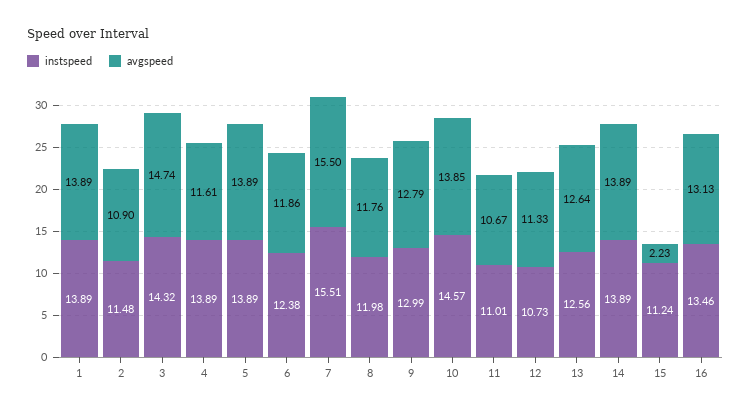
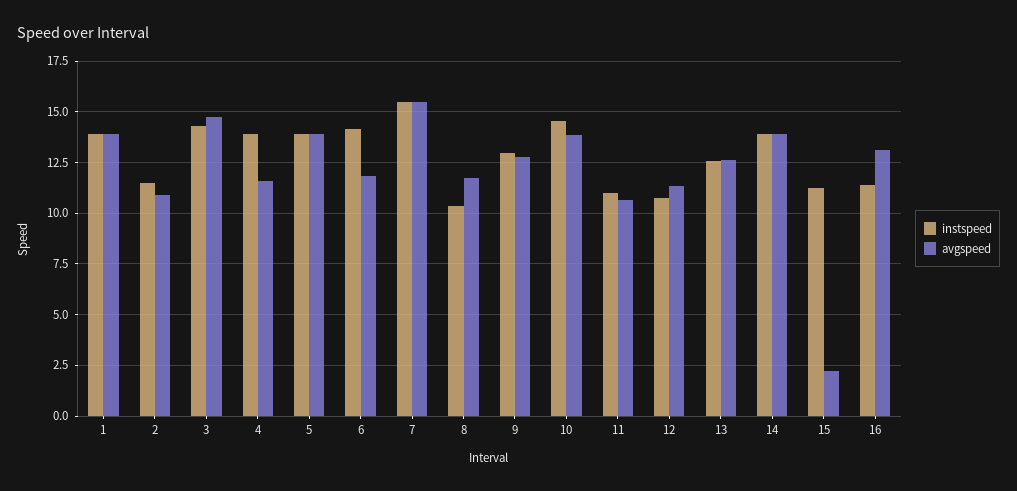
instspeed, 6: 12.38 -> 14
instspeed, 8: 11.98 -> 10.5
instspeed, 16: 13.46 -> 11.5

